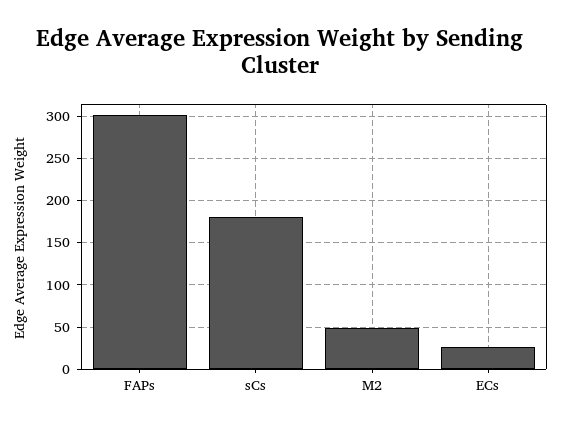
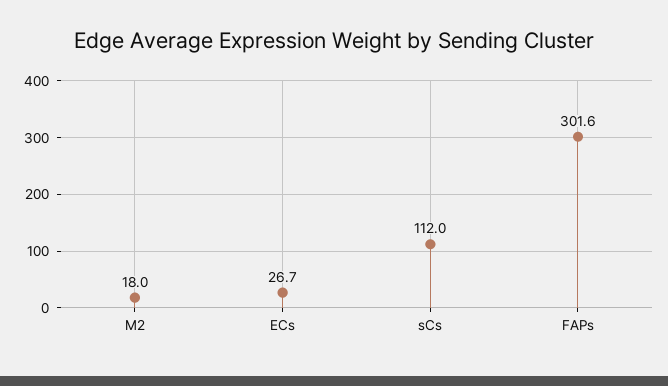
sCs: 180 -> 112
M2: 50 -> 18

